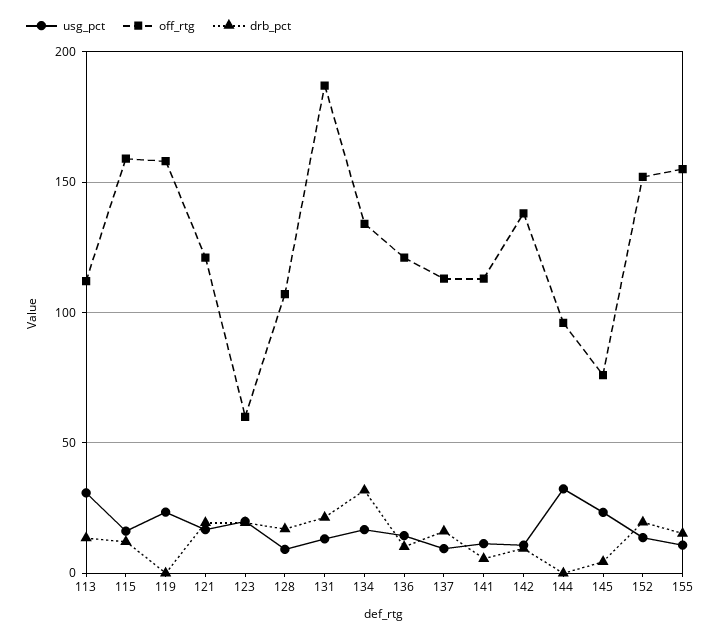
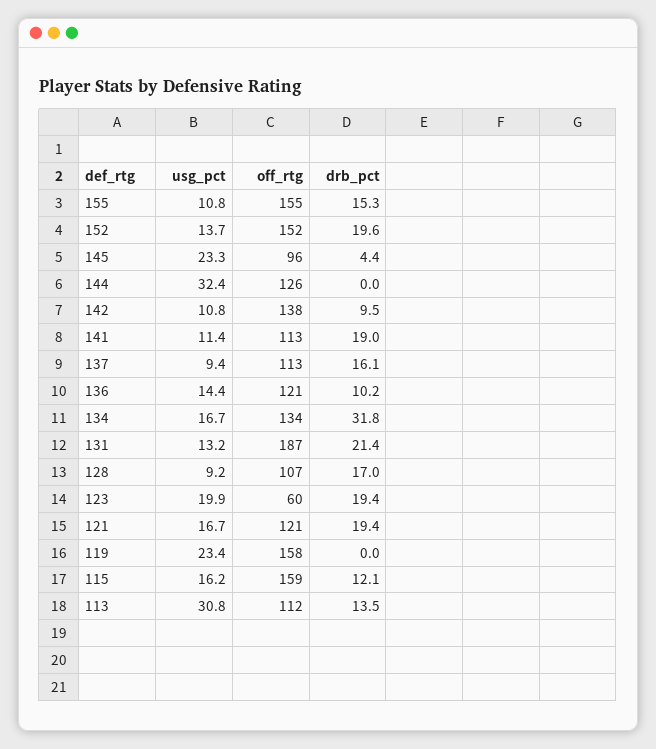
drb_pct, 141: 5 -> 19
off_rtg, 144: 95 -> 126
off_rtg, 145: 75 -> 96

